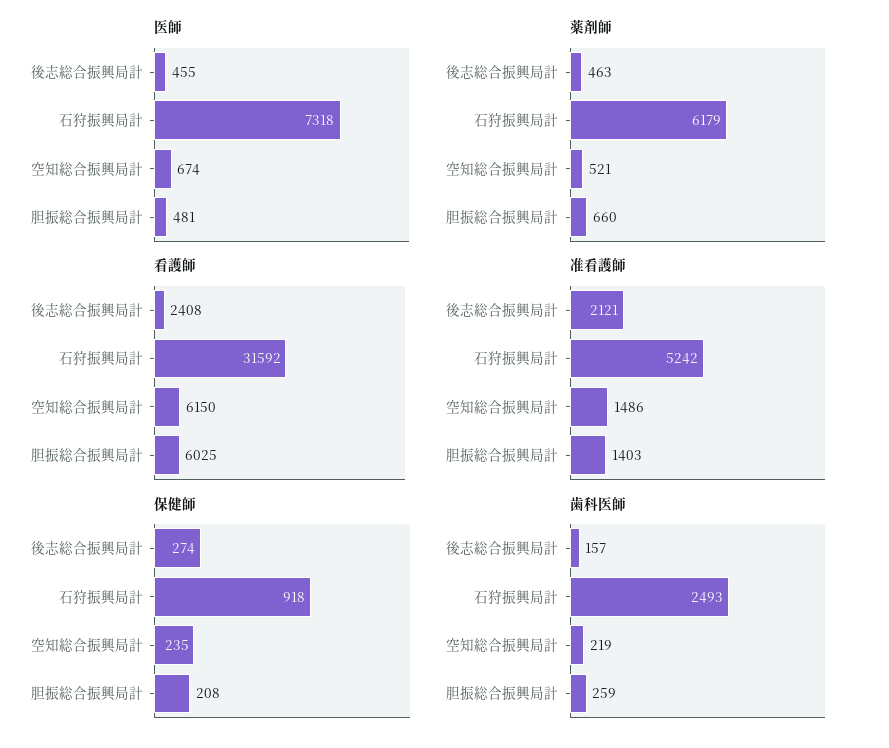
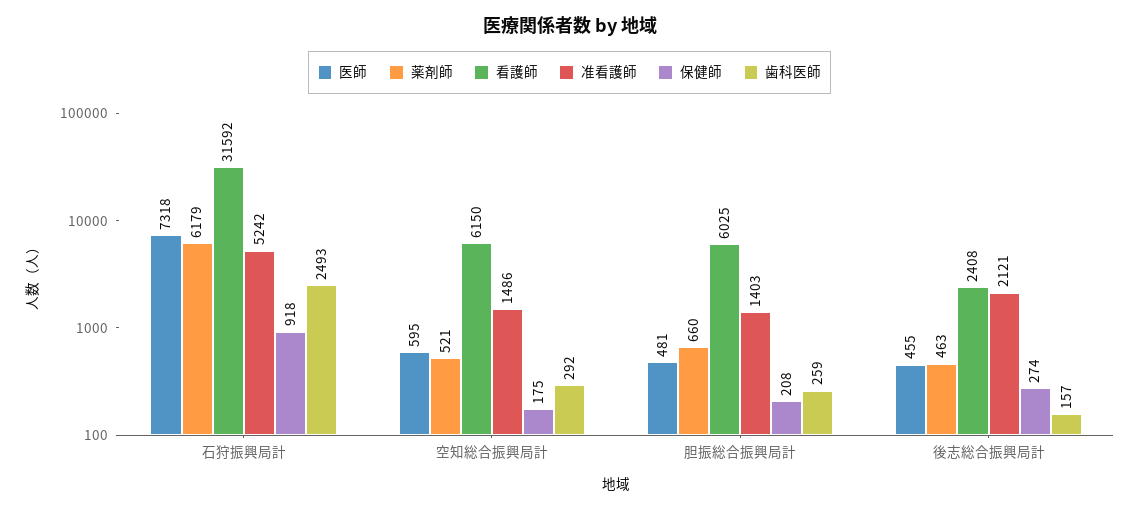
医師, 空知総合振興局計: 674 -> 595
保健師, 空知総合振興局計: 235 -> 175
歯科医師, 空知総合振興局計: 219 -> 292

